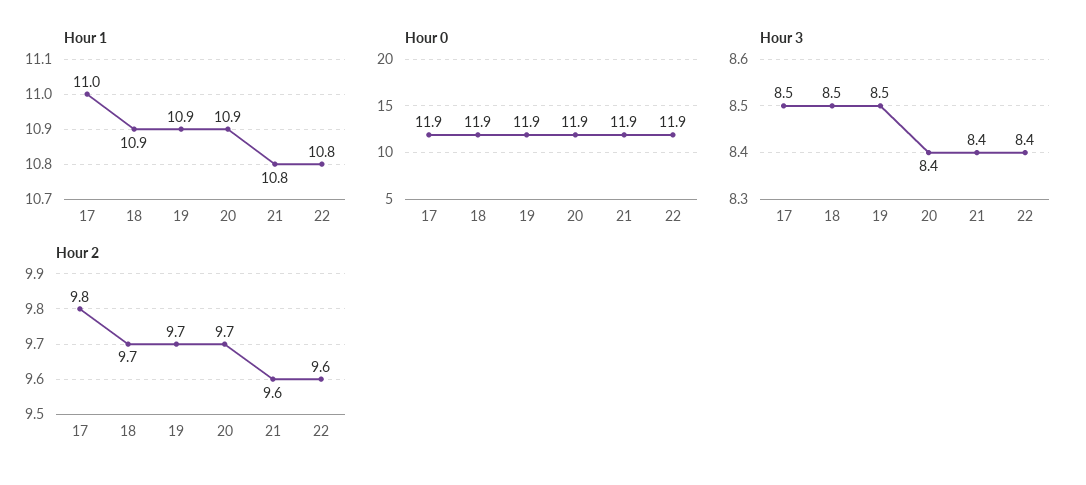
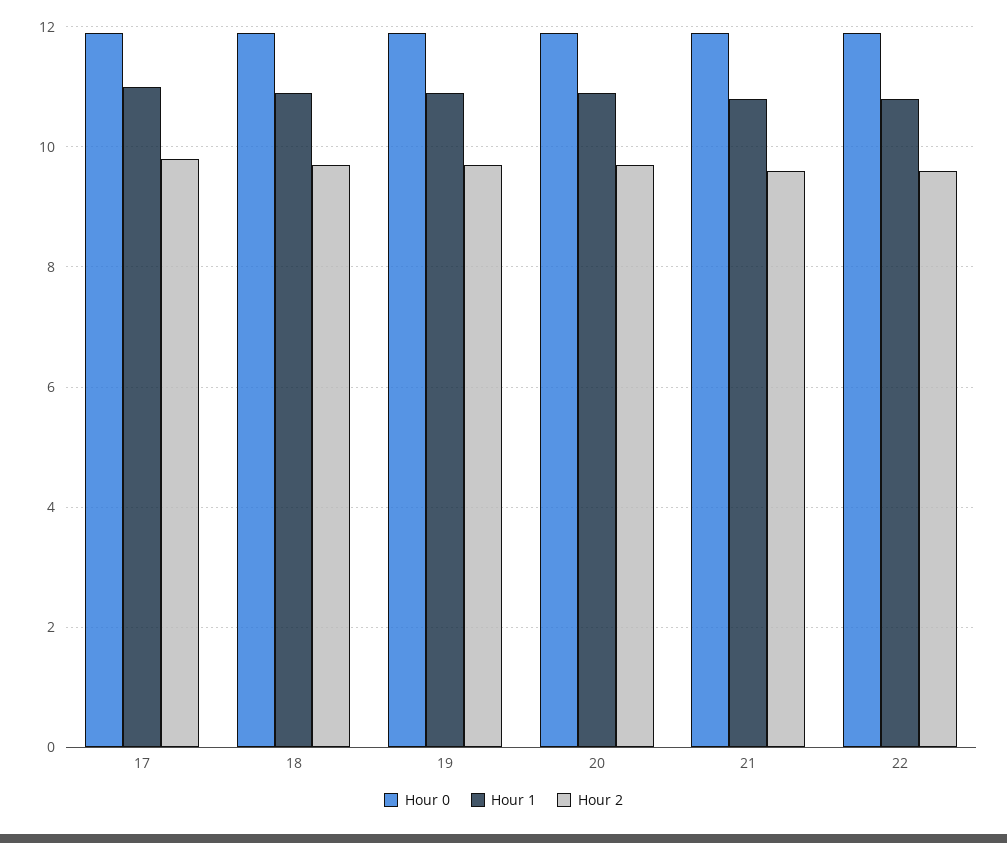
Hour 3, 17: 8.5 -> none
Hour 3, 18: 8.5 -> none
Hour 3, 19: 8.5 -> none
Hour 3, 20: 8.4 -> none
Hour 3, 21: 8.4 -> none
Hour 3, 22: 8.4 -> none

